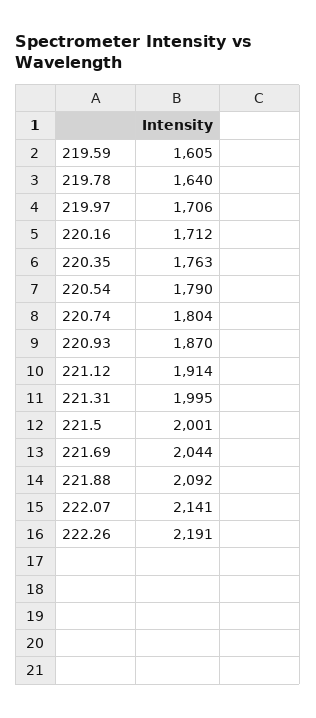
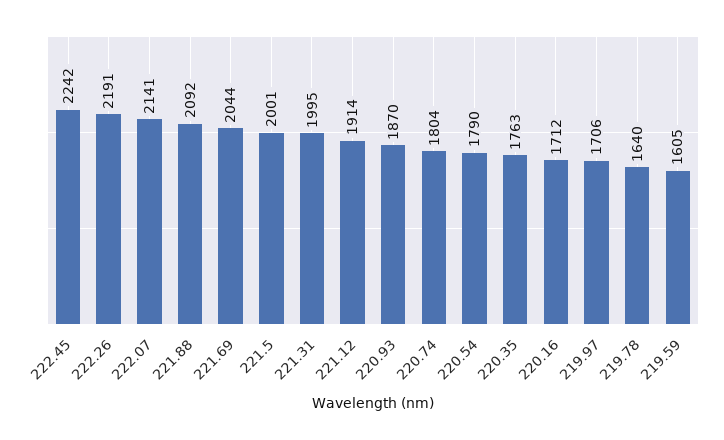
222.45: none -> 2242

